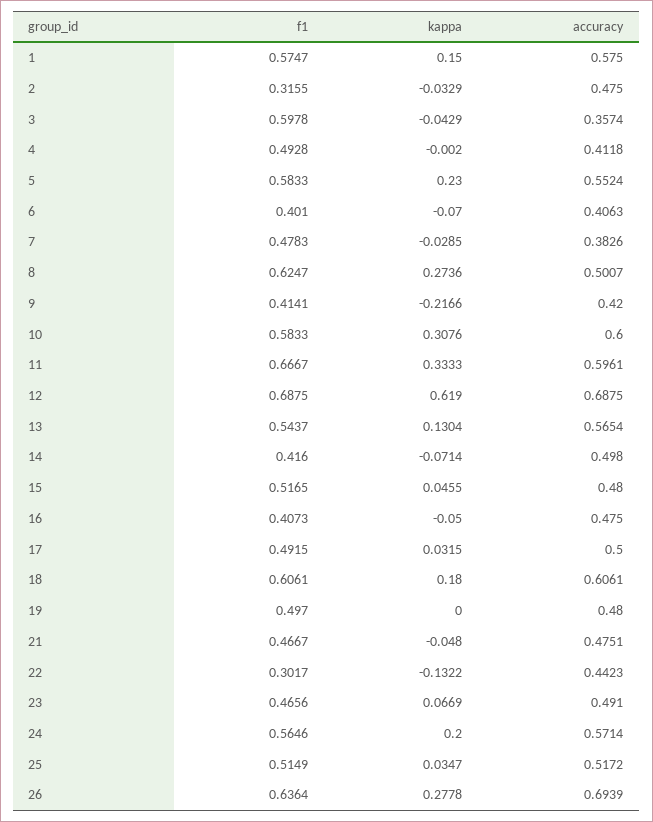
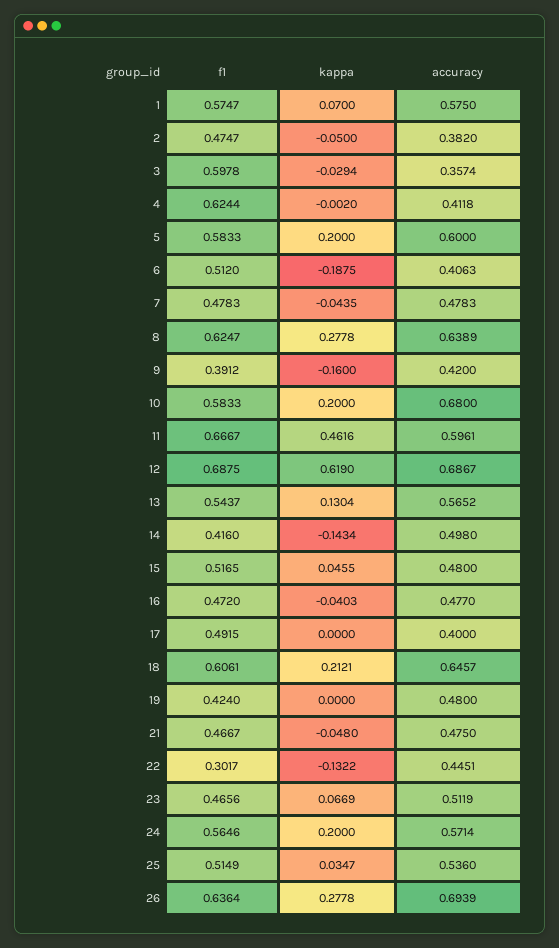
kappa, 1: 0.15 -> 0.07
f1, 2: 0.3155 -> 0.4747
kappa, 2: -0.0329 -> -0.05
accuracy, 2: 0.475 -> 0.382
kappa, 3: -0.0429 -> -0.0294
f1, 4: 0.4928 -> 0.6244
kappa, 5: 0.23 -> 0.2
accuracy, 5: 0.5524 -> 0.6
f1, 6: 0.401 -> 0.512
kappa, 6: -0.07 -> -0.1875
kappa, 7: -0.0285 -> -0.0435
accuracy, 7: 0.3826 -> 0.4783
kappa, 8: 0.2736 -> 0.2778
accuracy, 8: 0.5007 -> 0.6389
f1, 9: 0.4141 -> 0.3912
kappa, 9: -0.2166 -> -0.16
kappa, 10: 0.3076 -> 0.2
accuracy, 10: 0.6 -> 0.68
kappa, 11: 0.3333 -> 0.4616
accuracy, 12: 0.6875 -> 0.6867
accuracy, 13: 0.5654 -> 0.5652
kappa, 14: -0.0714 -> -0.1434
f1, 16: 0.4073 -> 0.472
kappa, 16: -0.05 -> -0.0403
accuracy, 16: 0.475 -> 0.477
kappa, 17: 0.0315 -> 0
accuracy, 17: 0.5 -> 0.4
kappa, 18: 0.18 -> 0.2121
accuracy, 18: 0.6061 -> 0.6457
f1, 19: 0.497 -> 0.424
accuracy, 21: 0.4751 -> 0.475
accuracy, 22: 0.4423 -> 0.4451
accuracy, 23: 0.491 -> 0.5119
accuracy, 25: 0.5172 -> 0.536

